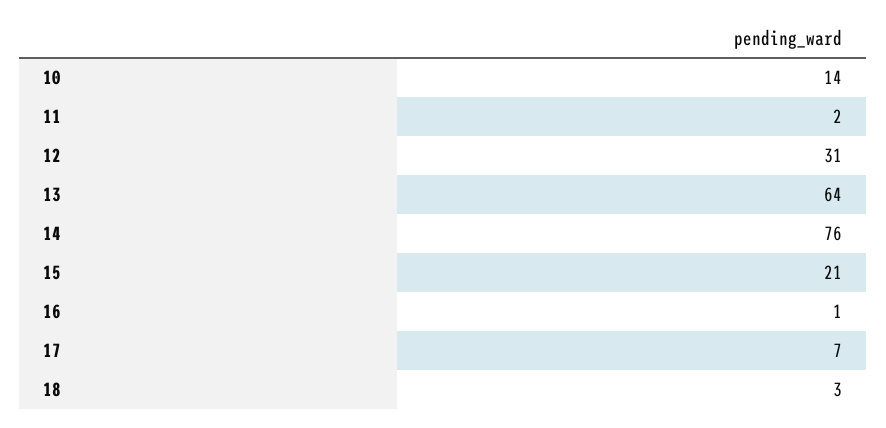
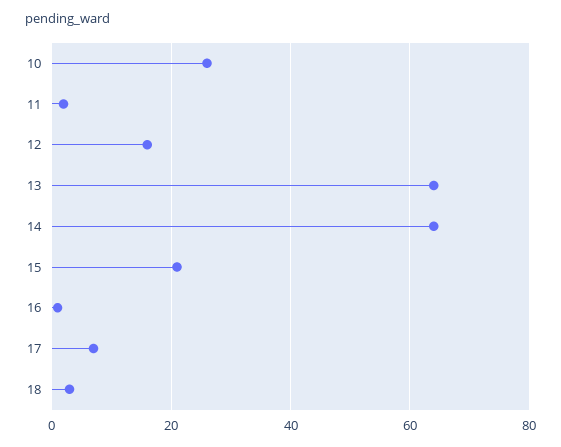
10: 14 -> 25
12: 31 -> 15
14: 76 -> 65

